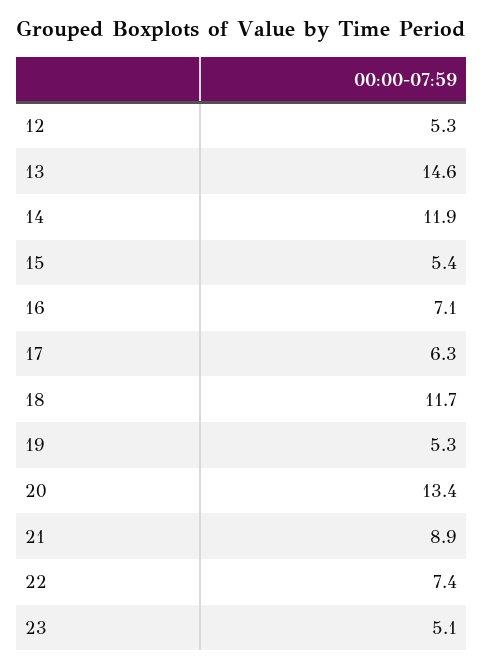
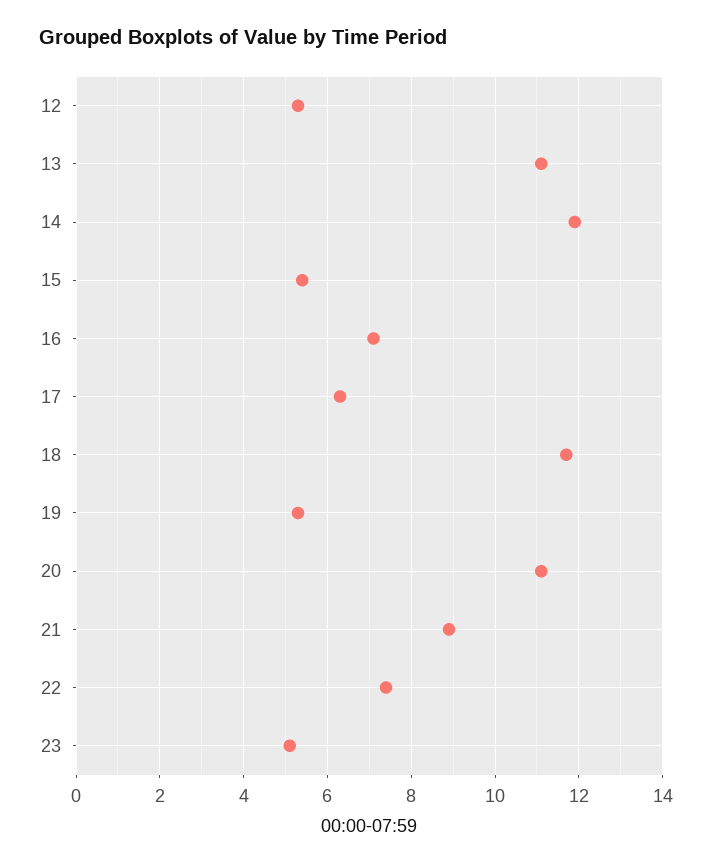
13: 14.6 -> 11
20: 13.4 -> 11

